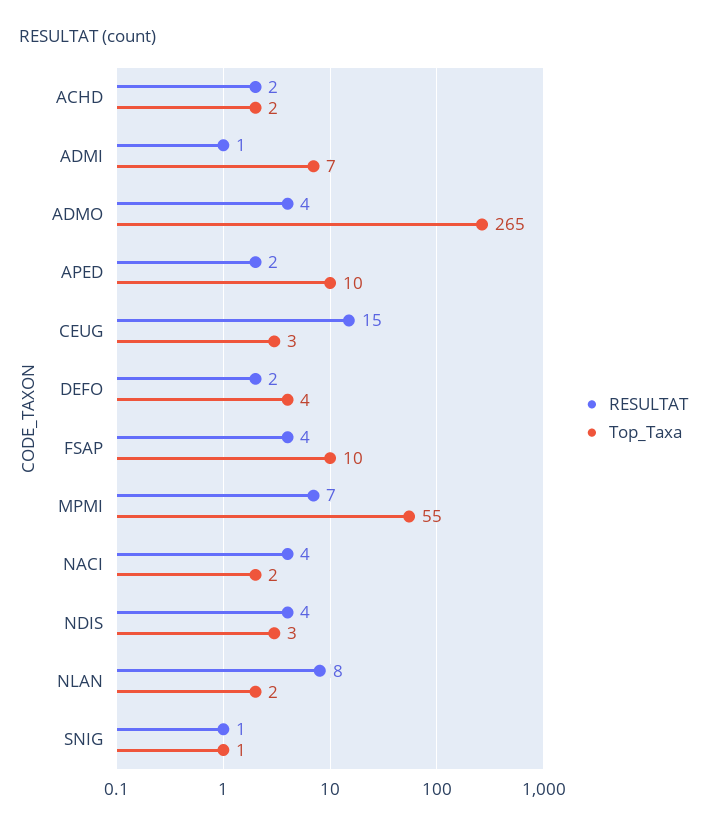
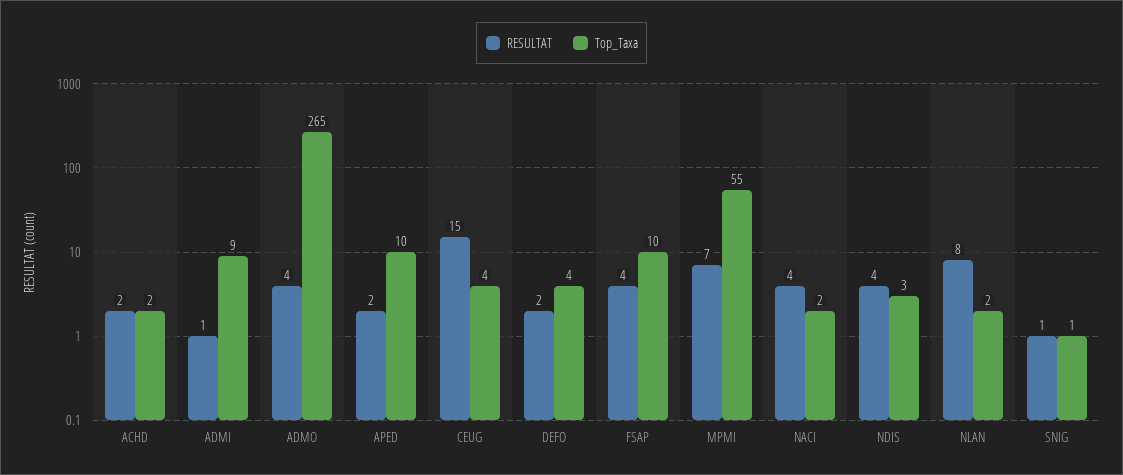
Top_Taxa, ADMI: 7 -> 9
Top_Taxa, CEUG: 3 -> 4

